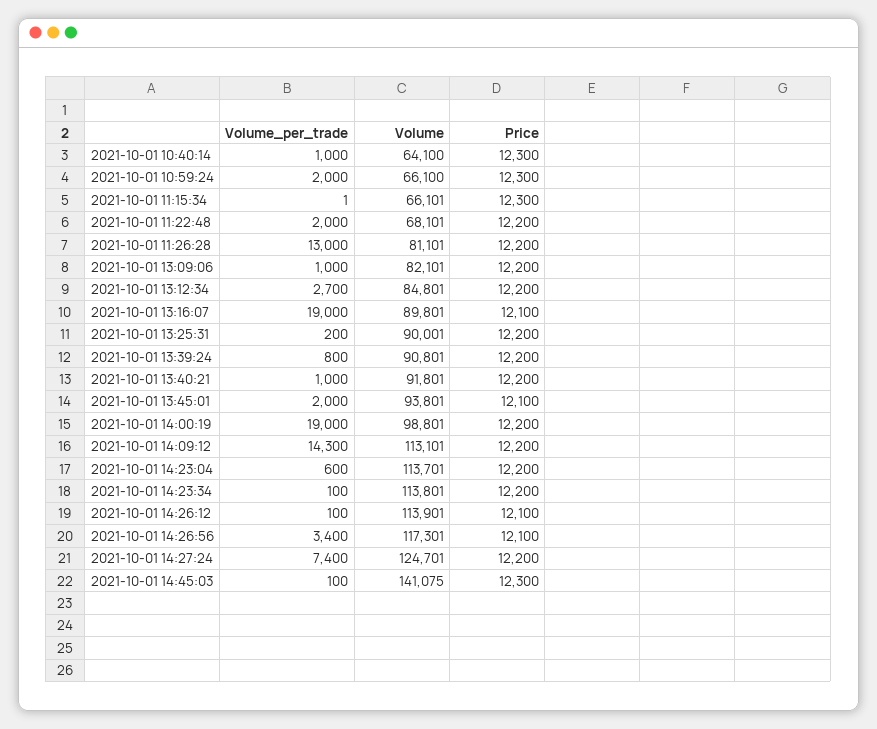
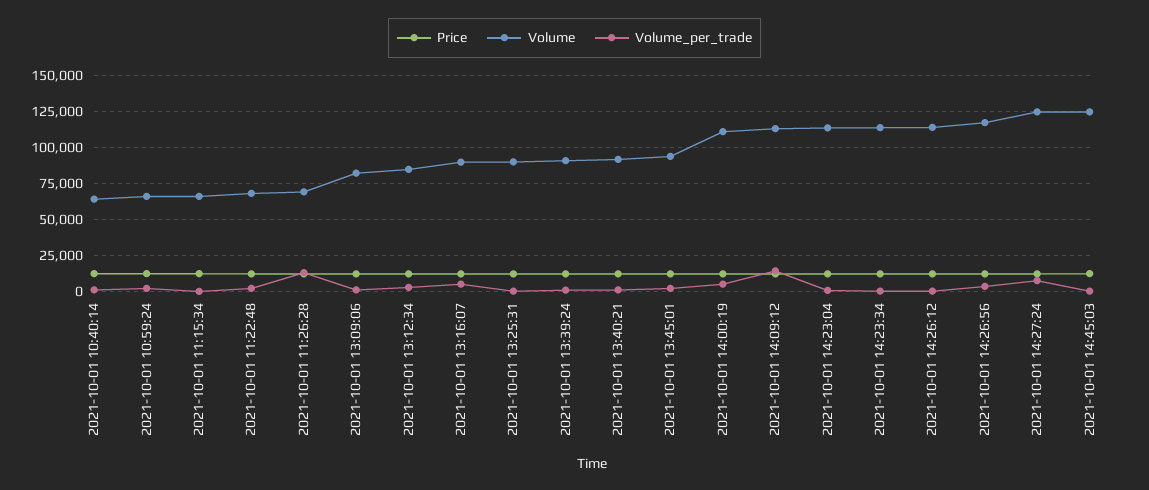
Volume, 2021-10-01 11:26:28: 81101 -> 70000
Volume_per_trade, 2021-10-01 13:16:07: 19000 -> 5000
Volume_per_trade, 2021-10-01 14:00:19: 19000 -> 5000
Volume, 2021-10-01 14:00:19: 98801 -> 110000
Volume, 2021-10-01 14:45:03: 141075 -> 125000

